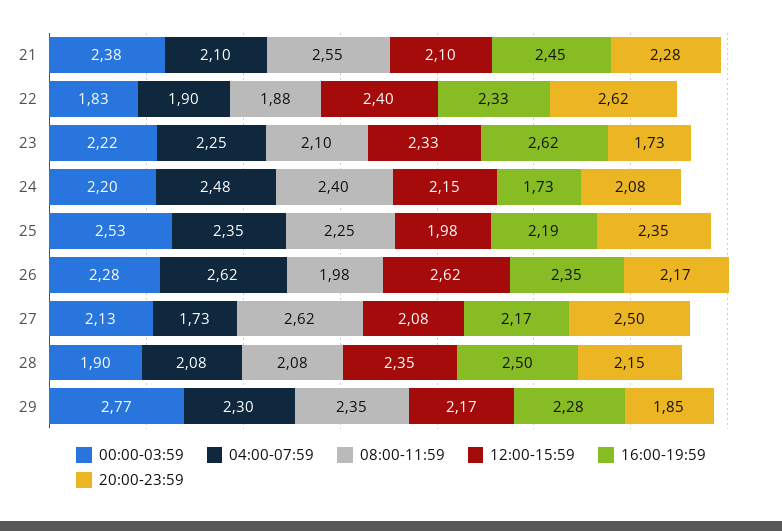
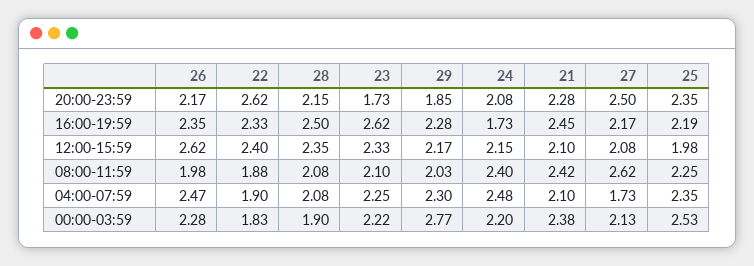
08:00-11:59, 21: 2.55 -> 2.42
04:00-07:59, 26: 2.62 -> 2.47
08:00-11:59, 29: 2.35 -> 2.03

